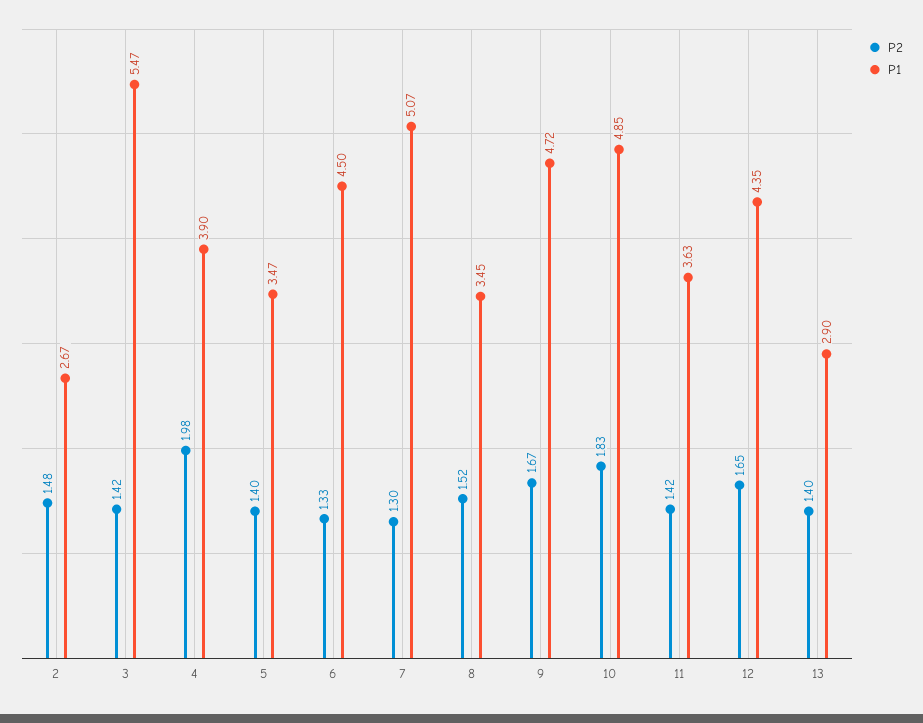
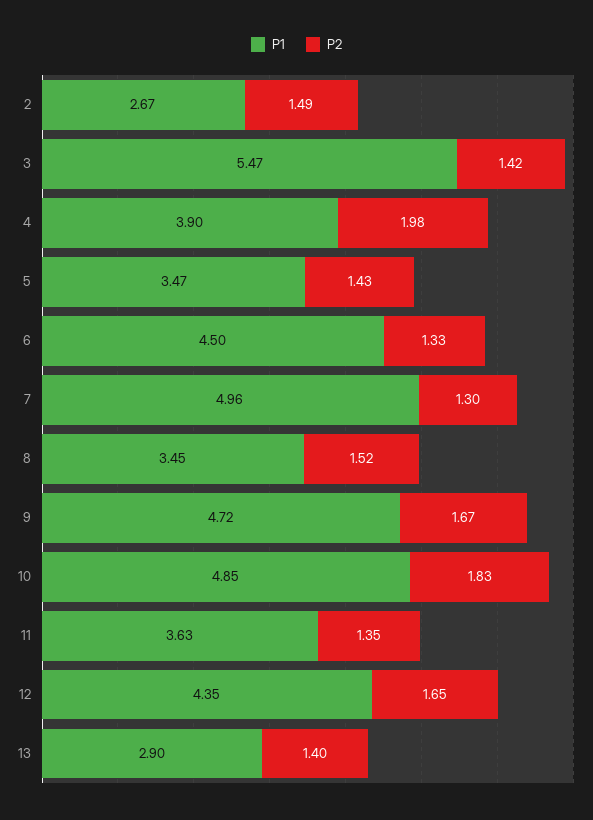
P2, 2: 1.48 -> 1.49
P2, 5: 1.4 -> 1.43
P1, 7: 5.07 -> 4.96
P2, 11: 1.42 -> 1.35

